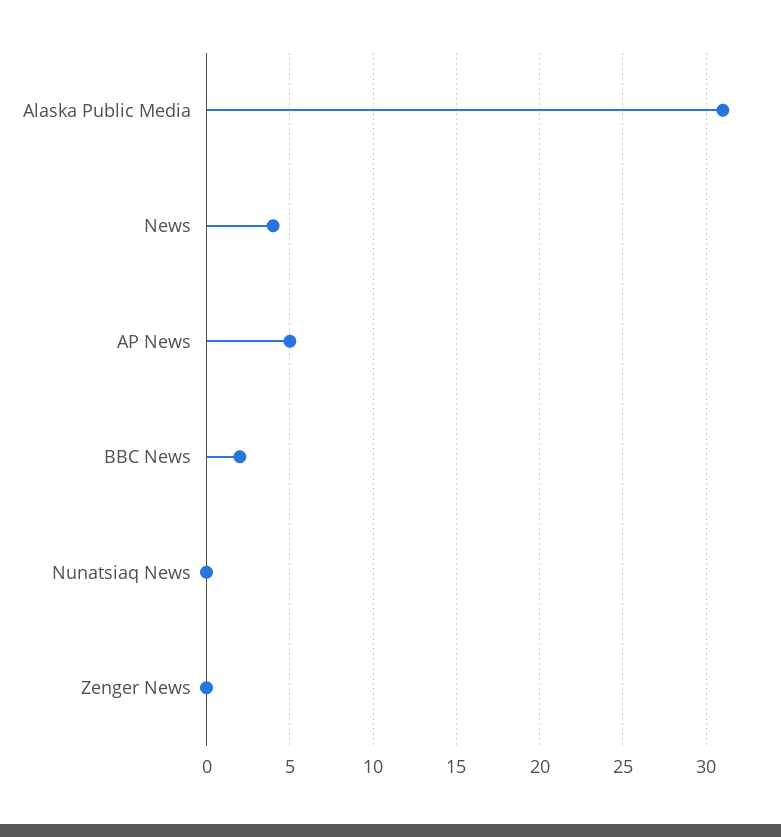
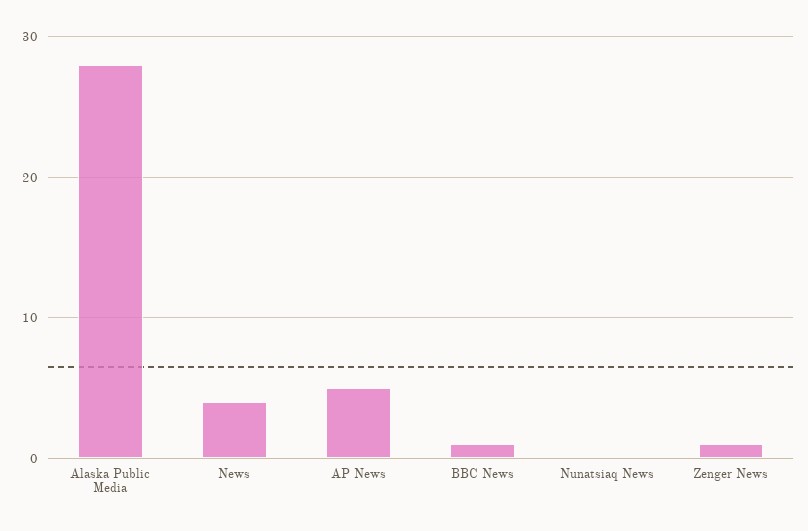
Alaska Public Media: 31 -> 28
BBC News: 2 -> 1
Zenger News: 0 -> 1

